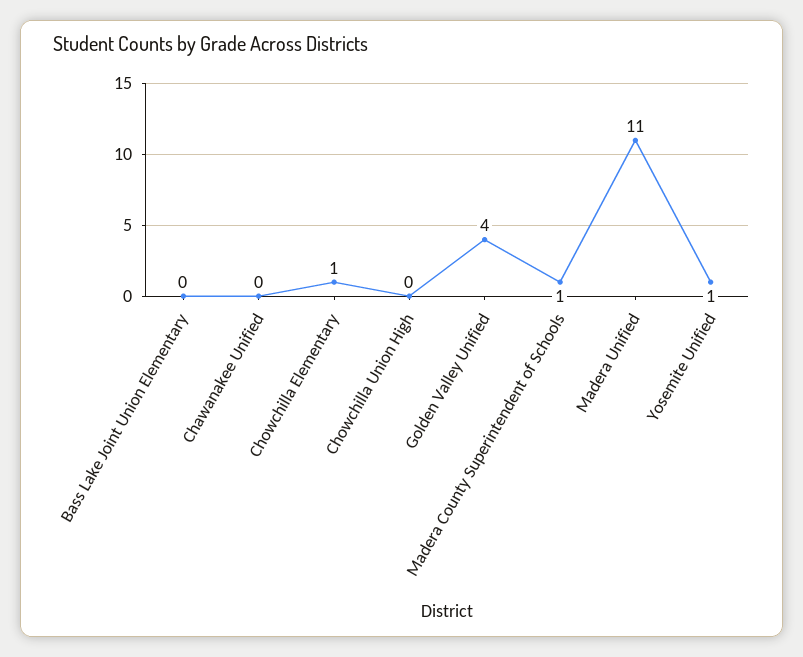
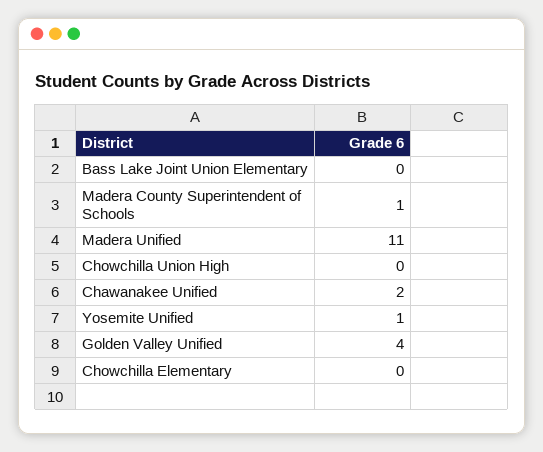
Chawanakee Unified: 0 -> 2
Chowchilla Elementary: 1 -> 0

